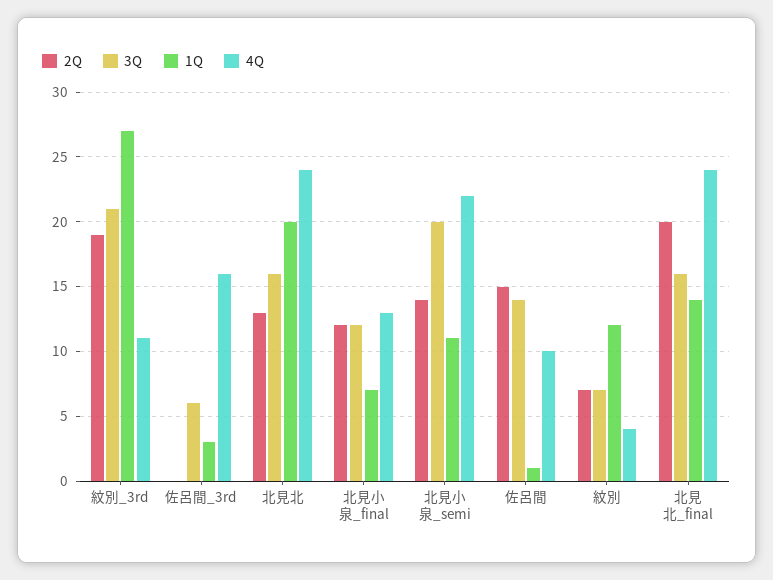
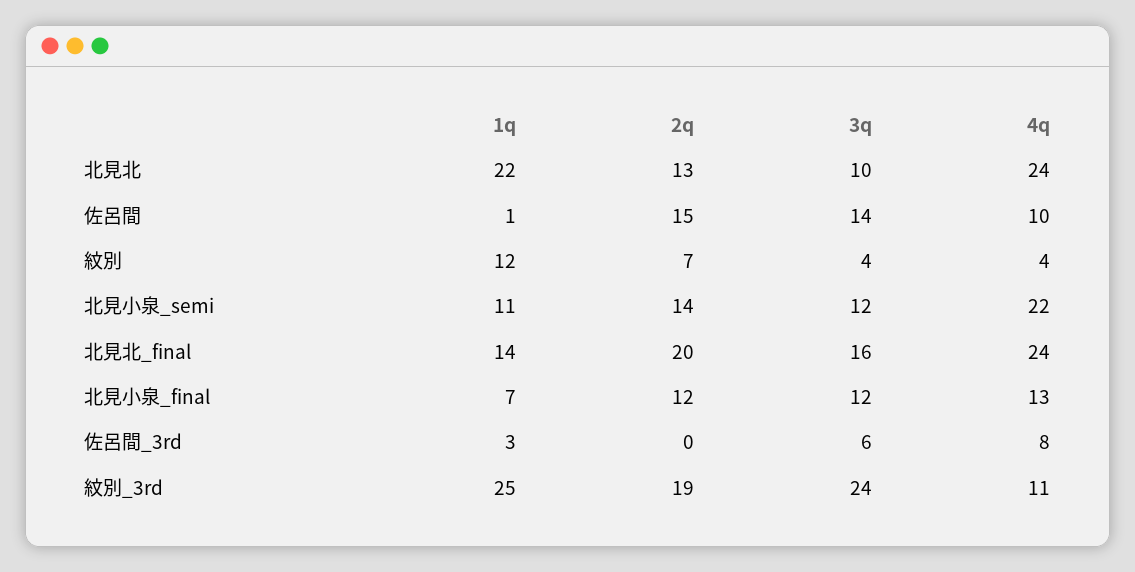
3Q, 紋別_3rd: 21 -> 24
1Q, 紋別_3rd: 27 -> 25
4Q, 佐呂間_3rd: 16 -> 8
3Q, 北見北: 16 -> 10
1Q, 北見北: 20 -> 22
3Q, 北見小泉_semi: 20 -> 12
3Q, 紋別: 7 -> 4

